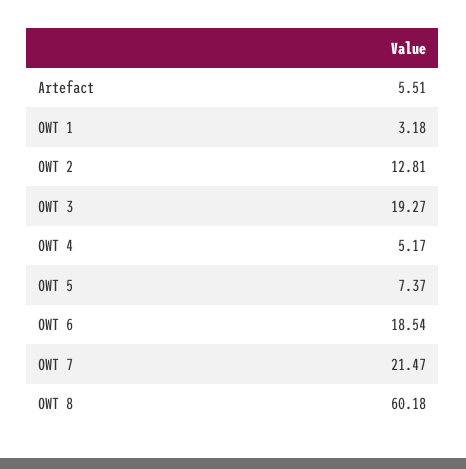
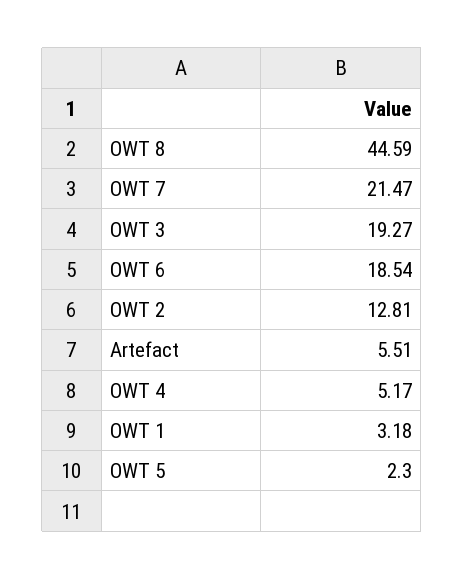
OWT 5: 7.37 -> 2.3
OWT 8: 60.18 -> 44.59

